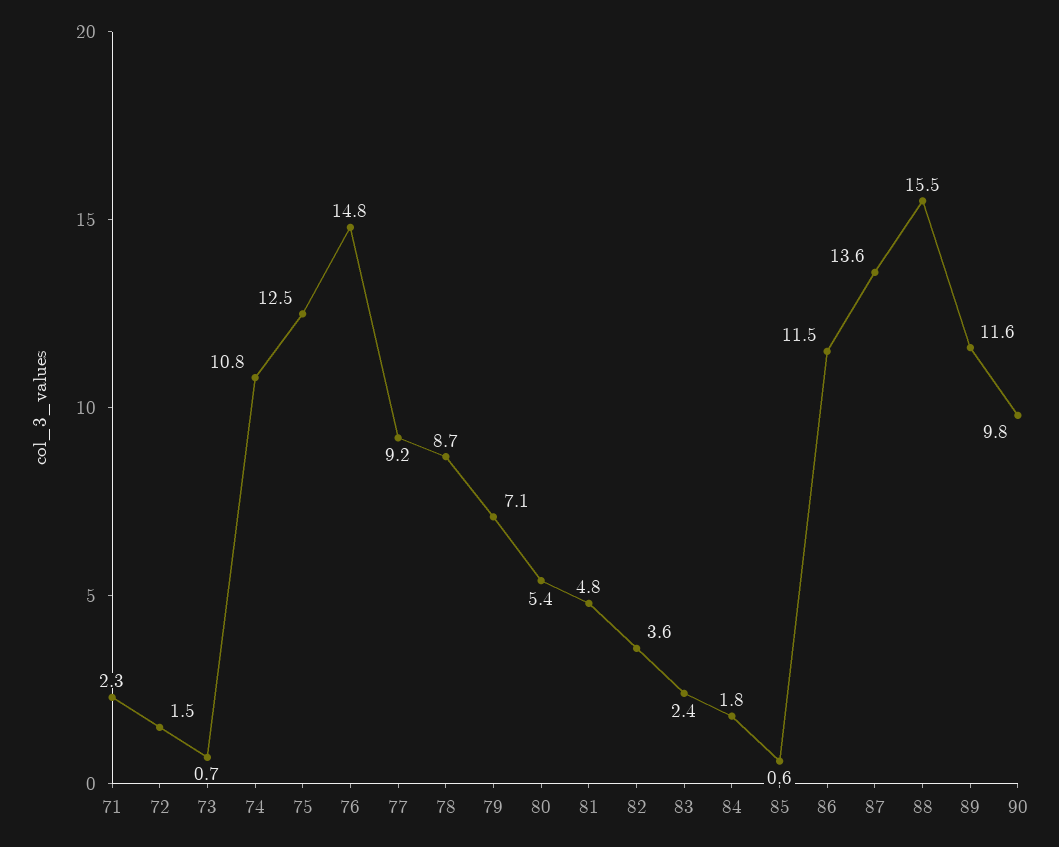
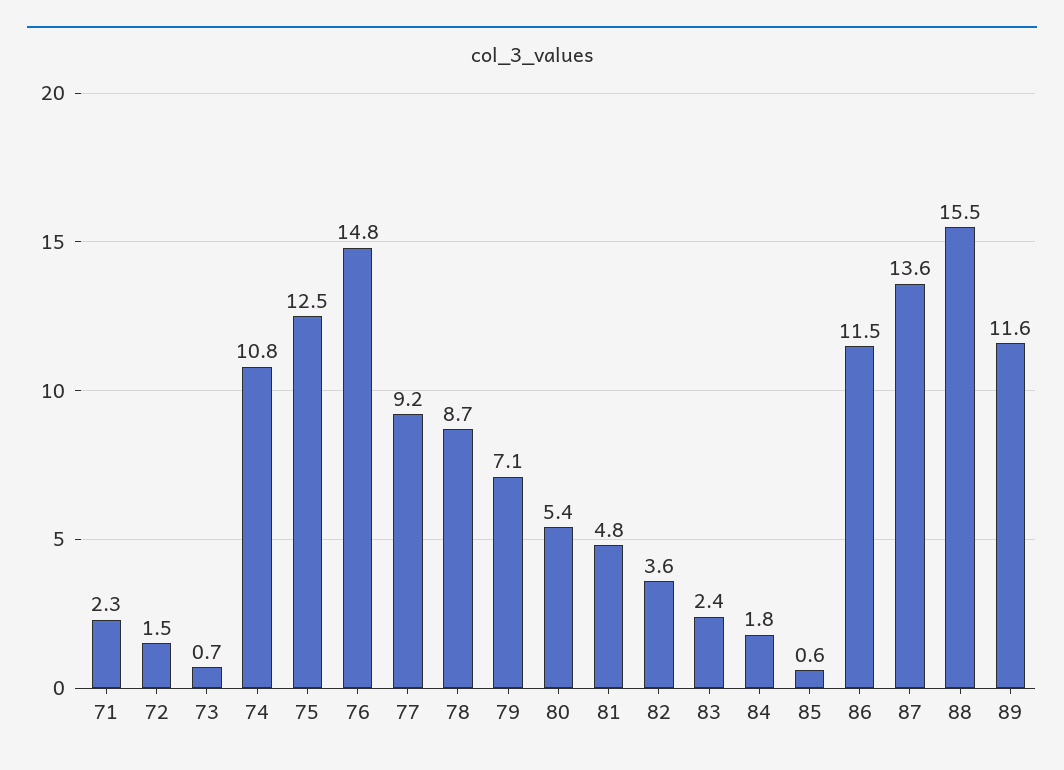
90: 9.8 -> none

